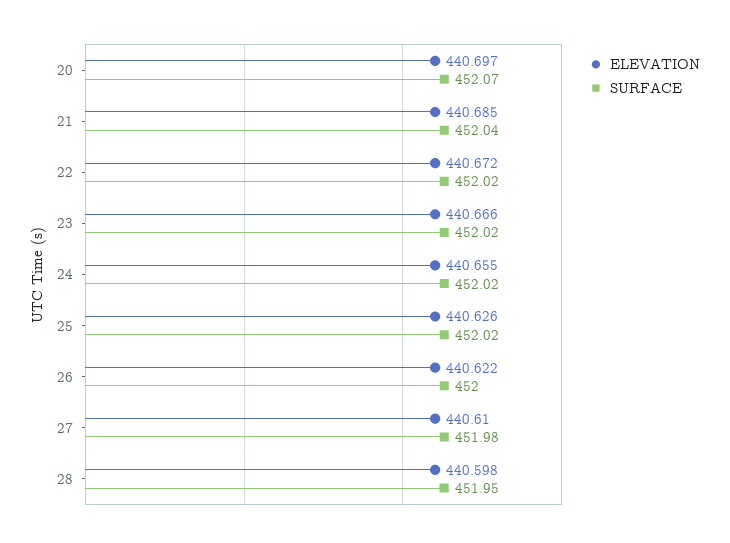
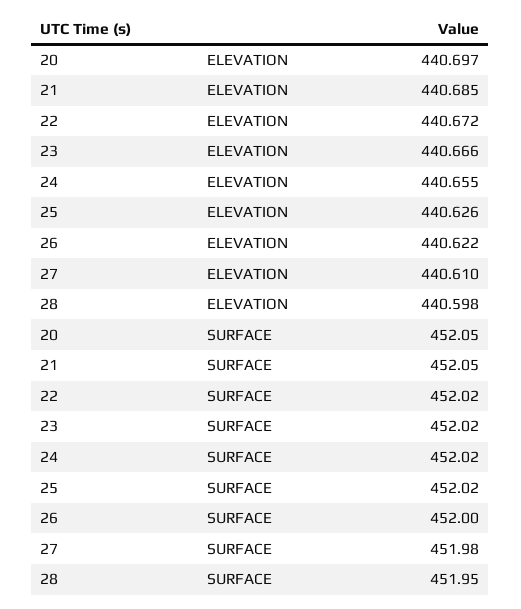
SURFACE, 20: 452.07 -> 452.05
SURFACE, 21: 452.04 -> 452.05

